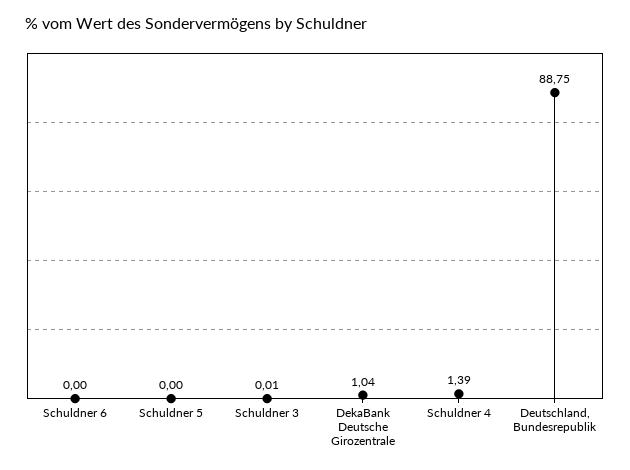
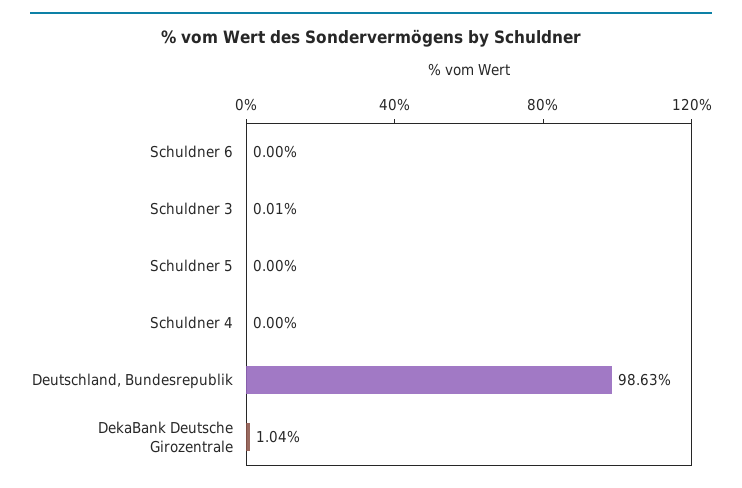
Schuldner 4: 1.39 -> 0
Deutschland, Bundesrepublik: 88.75 -> 98.63

